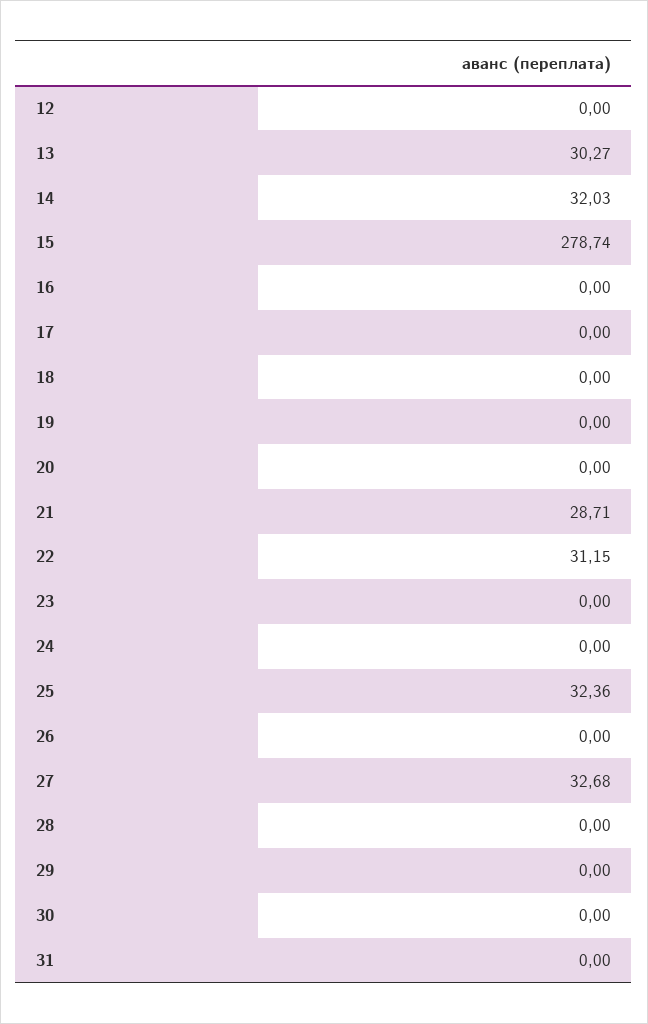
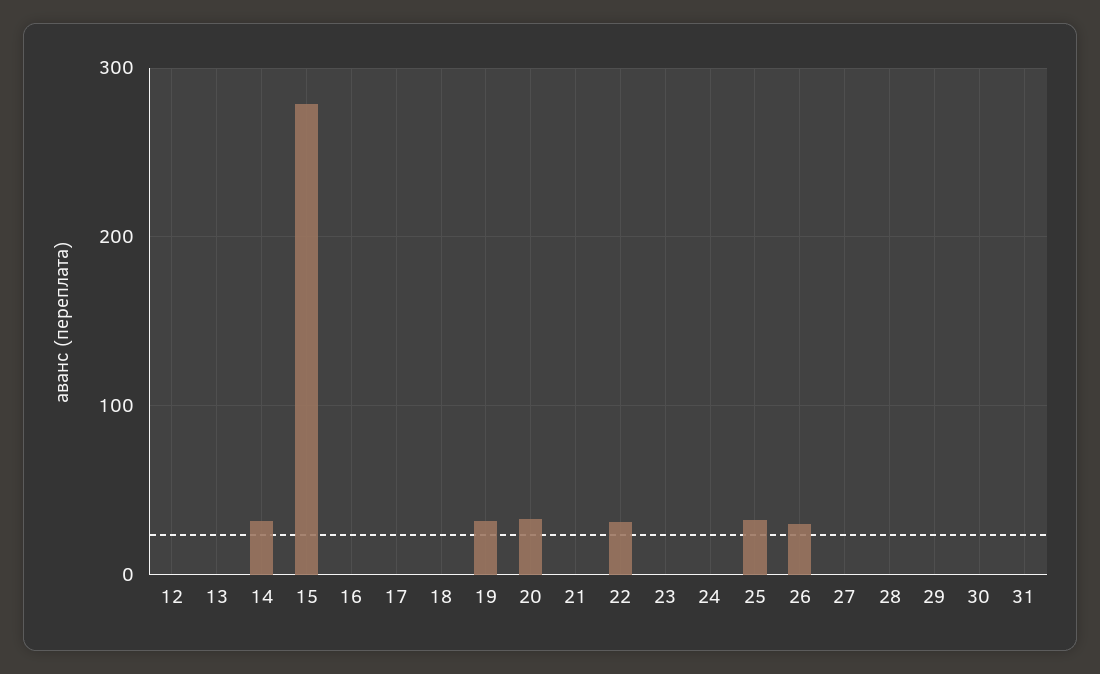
13: 30.27 -> 0
19: 0 -> 30
20: 0 -> 30
21: 28.71 -> 0
26: 0 -> 30
27: 32.68 -> 0

